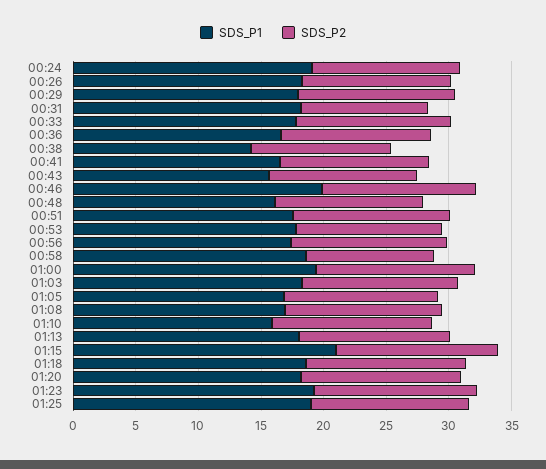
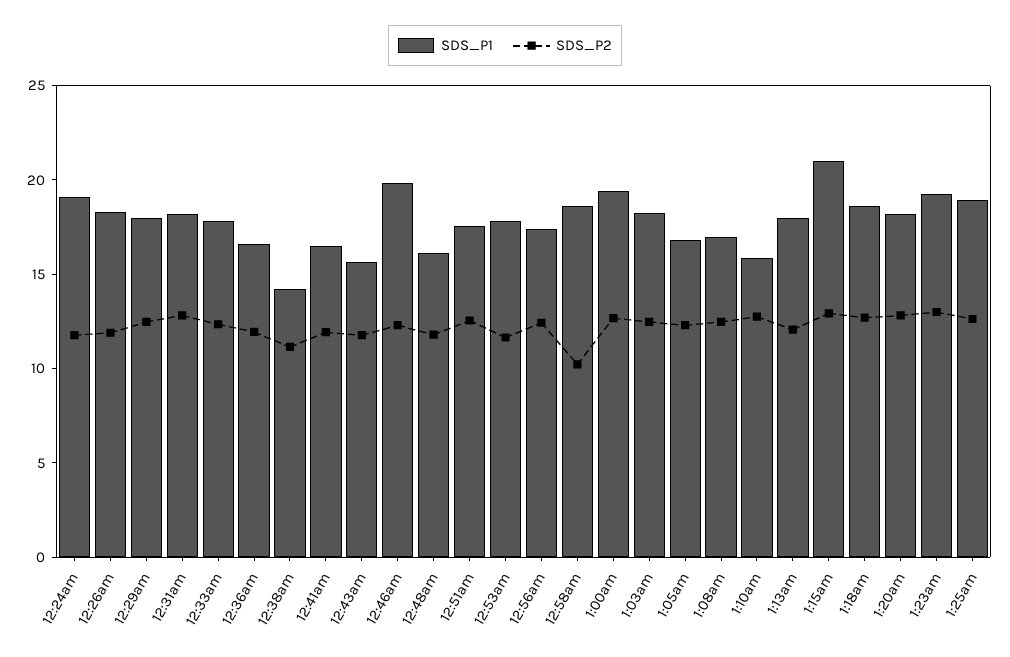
SDS_P2, 00:31: 10 -> 13

